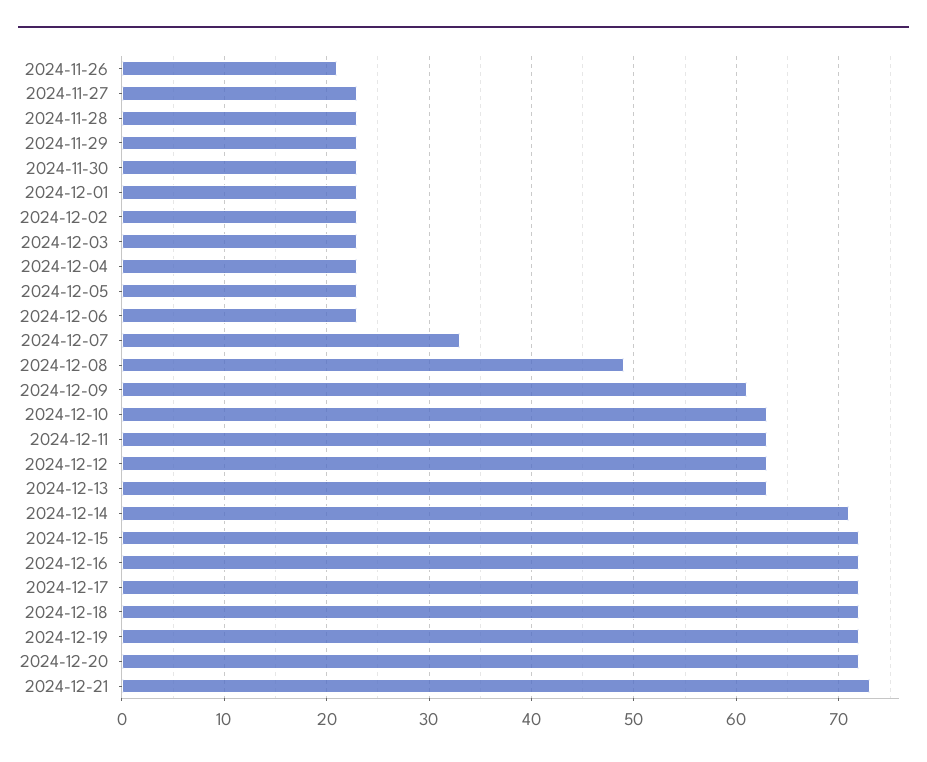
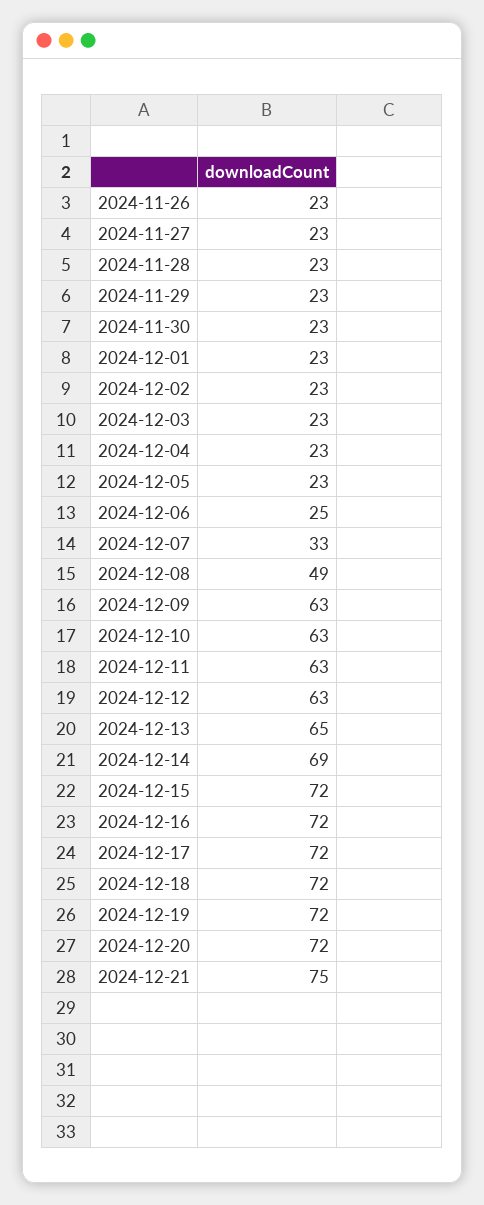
2024-11-26: 21 -> 23
2024-12-06: 23 -> 25
2024-12-09: 61 -> 63
2024-12-13: 63 -> 65
2024-12-14: 71 -> 69
2024-12-21: 73 -> 75

